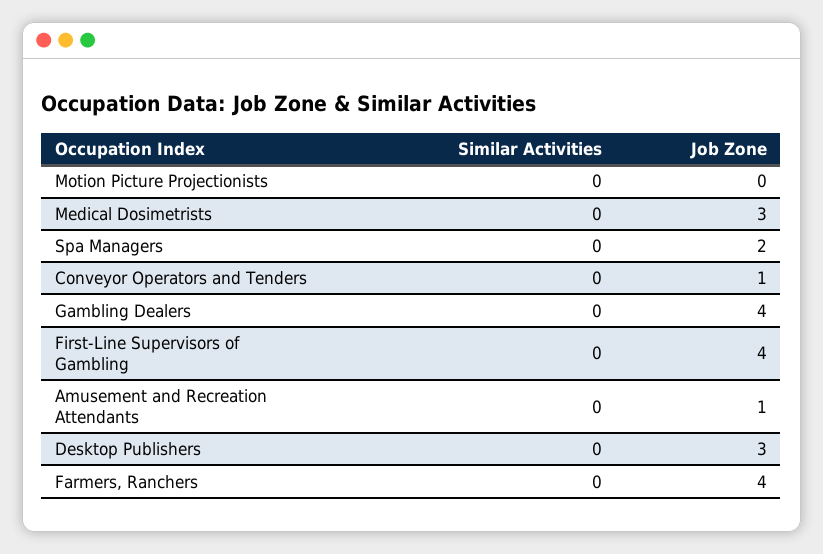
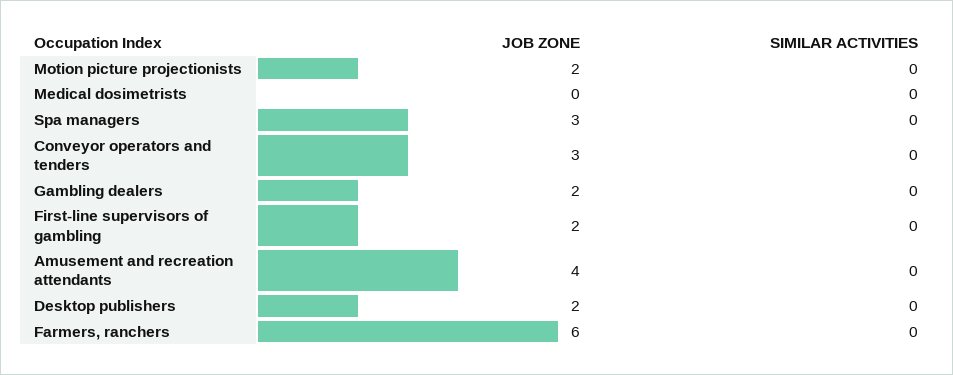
Job Zone, Motion Picture Projectionists: 0 -> 2
Job Zone, Medical Dosimetrists: 3 -> 0
Job Zone, Spa Managers: 2 -> 3
Job Zone, Conveyor Operators and Tenders: 1 -> 3
Job Zone, Gambling Dealers: 4 -> 2
Job Zone, First-Line Supervisors of Gambling: 4 -> 2
Job Zone, Amusement and Recreation Attendants: 1 -> 4
Job Zone, Desktop Publishers: 3 -> 2
Job Zone, Farmers, Ranchers: 4 -> 6

